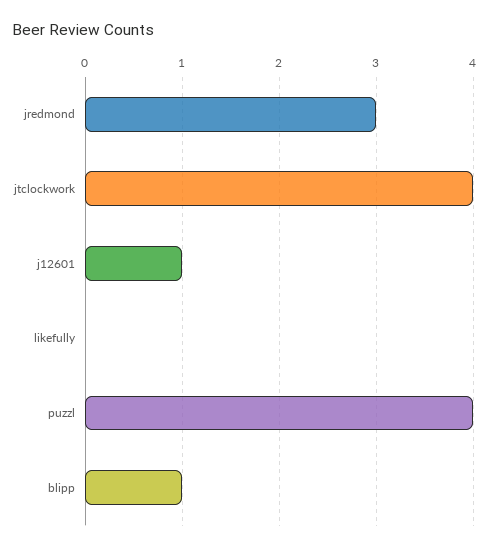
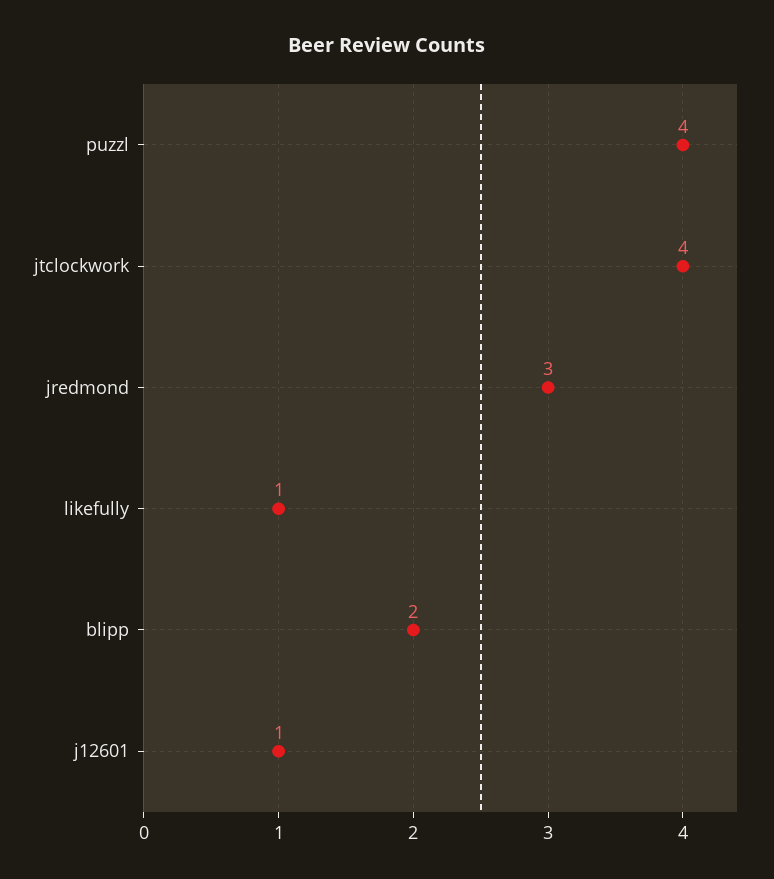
likefully: 0 -> 1
blipp: 1 -> 2

